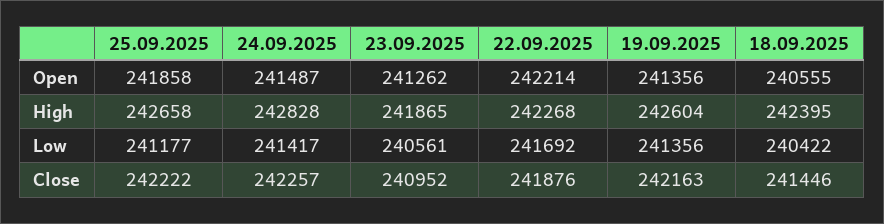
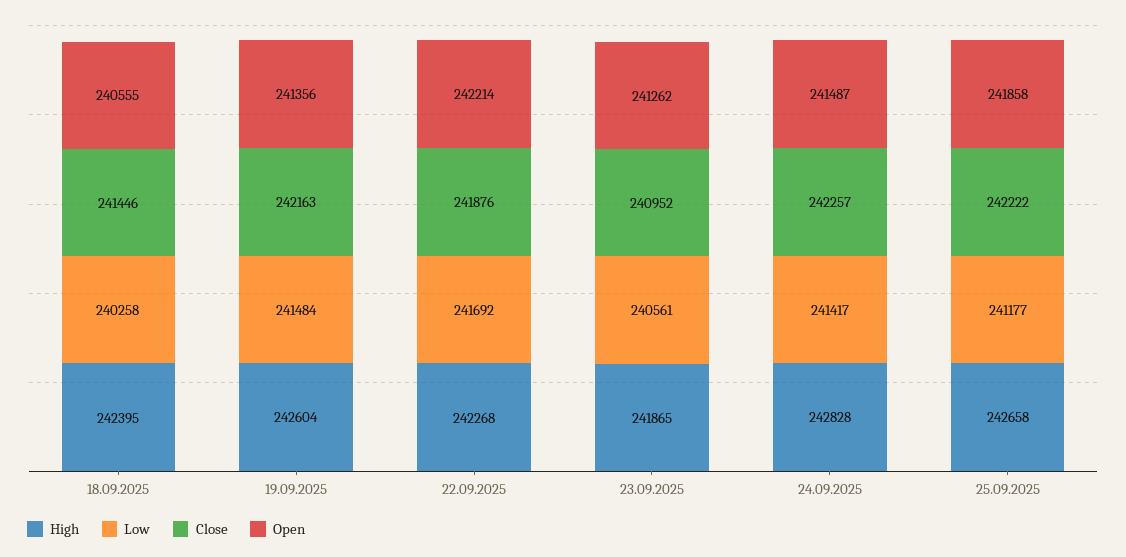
Low, 19.09.2025: 241356 -> 241484
Low, 18.09.2025: 240422 -> 240258

